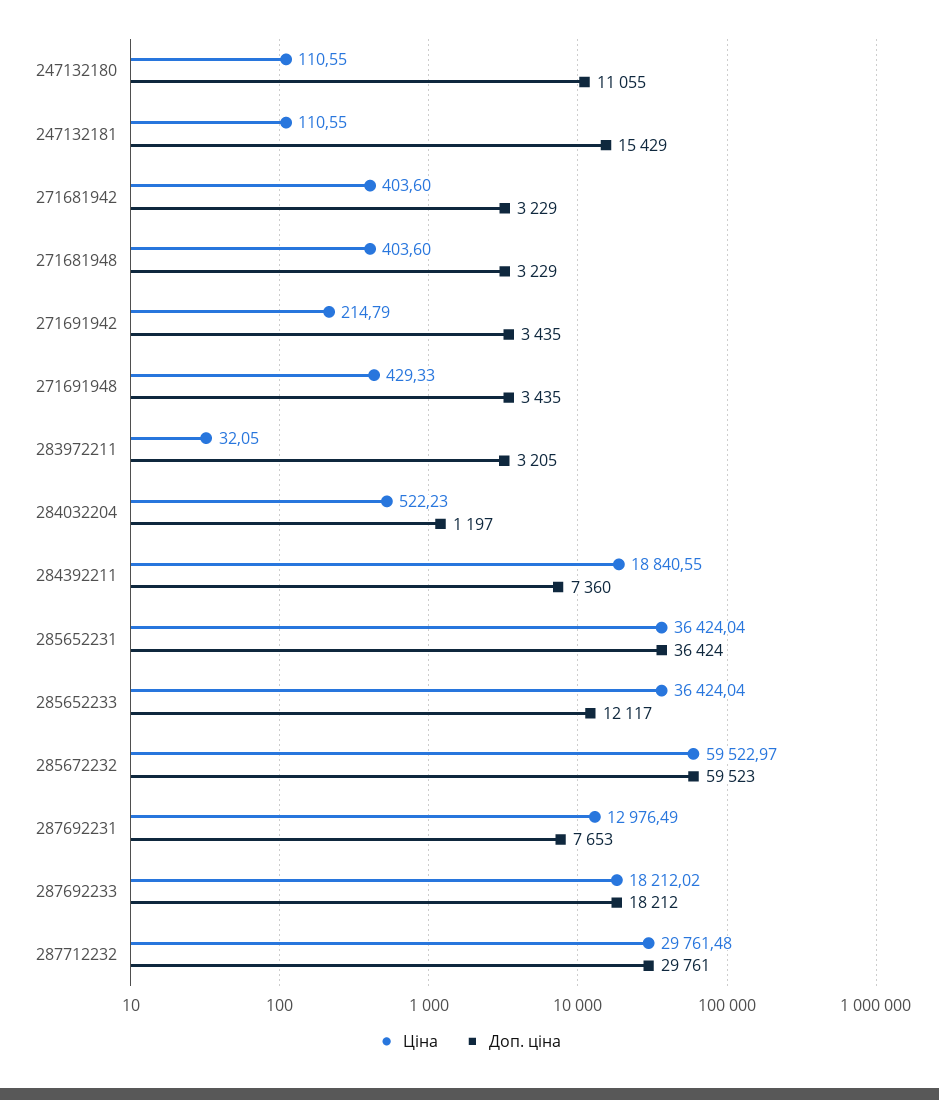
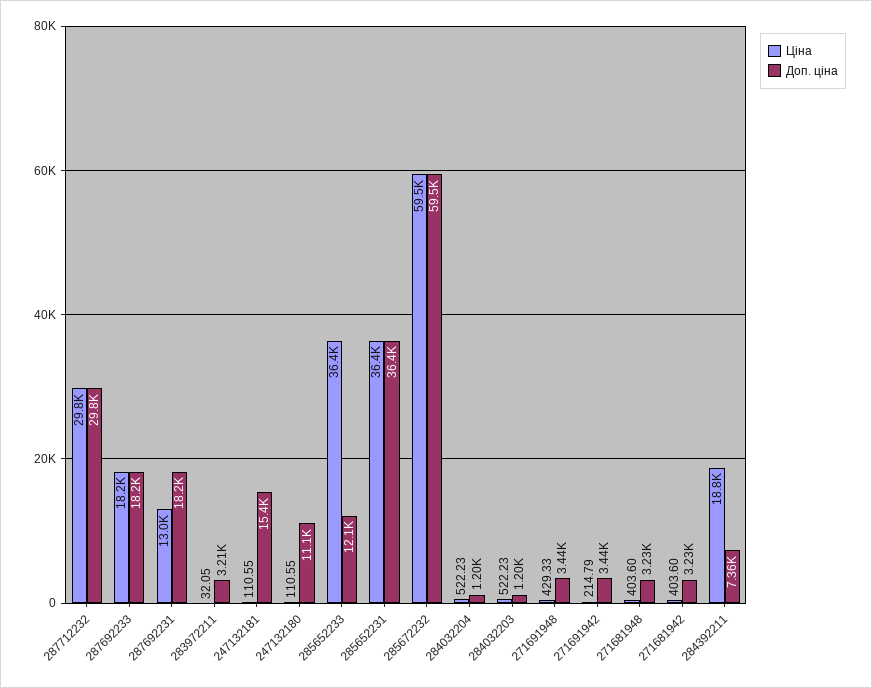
Доп. ціна, 287692231: 7653 -> 18200
Ціна, 284032203: none -> 522.23
Доп. ціна, 284032203: none -> 1200

